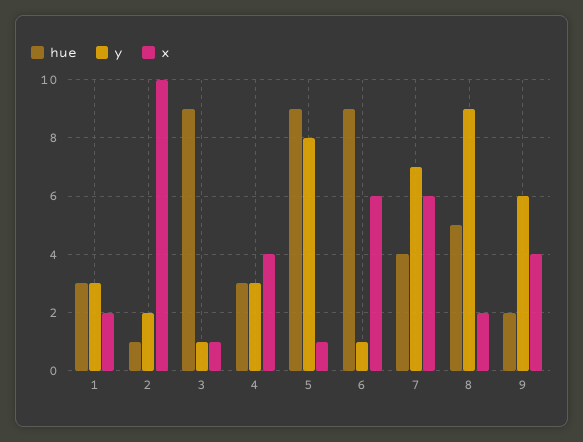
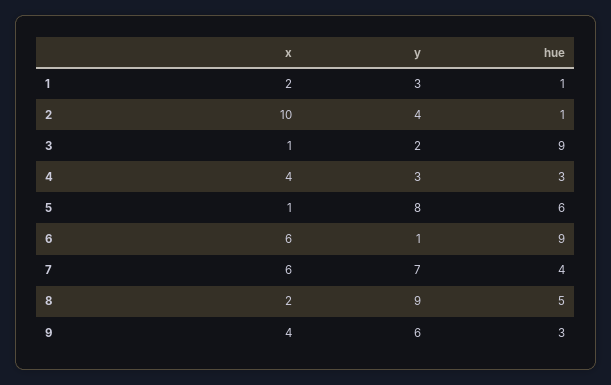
hue, 1: 3 -> 1
y, 2: 2 -> 4
y, 3: 1 -> 2
hue, 5: 9 -> 6
hue, 9: 2 -> 3

